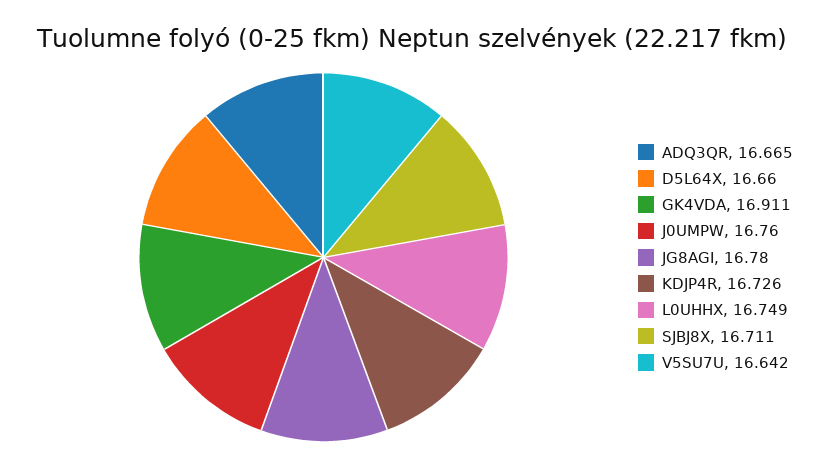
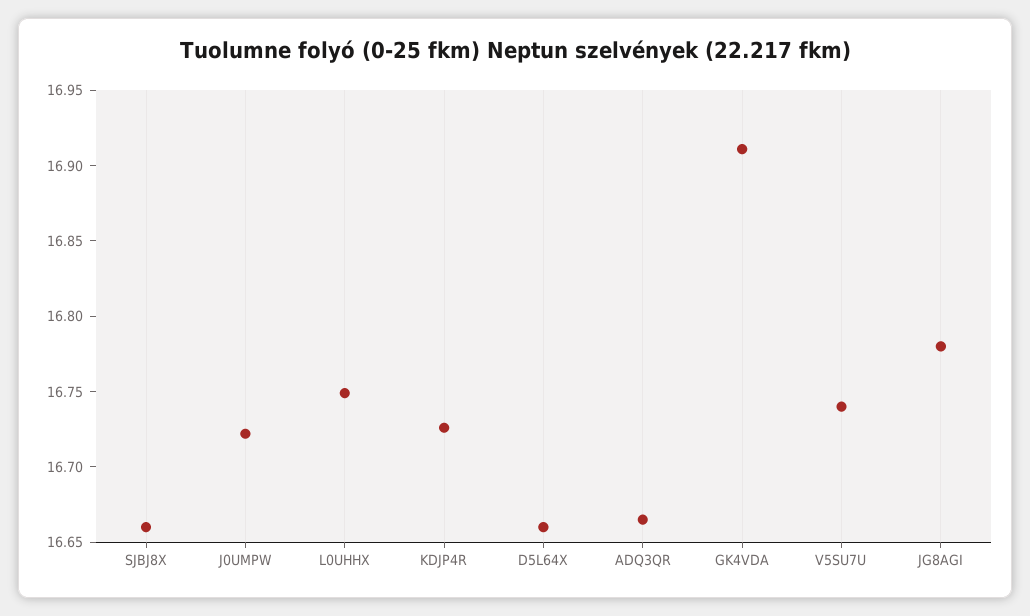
J0UMPW: 16.76 -> 16.72
SJBJ8X: 16.711 -> 16.66
V5SU7U: 16.642 -> 16.74

